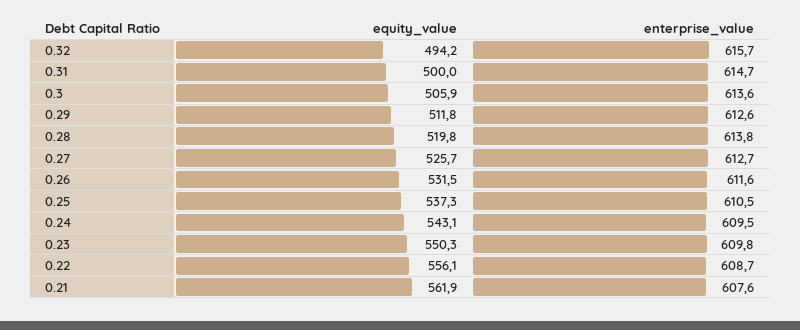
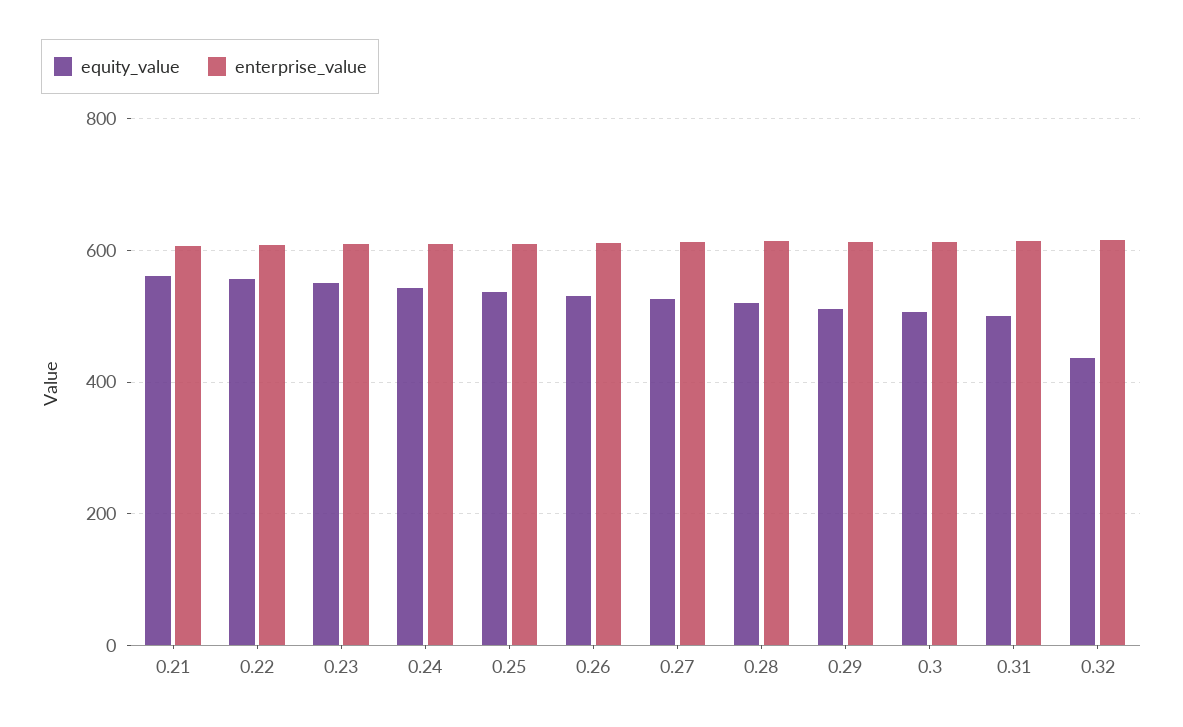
equity_value, 0.32: 494.2 -> 440

